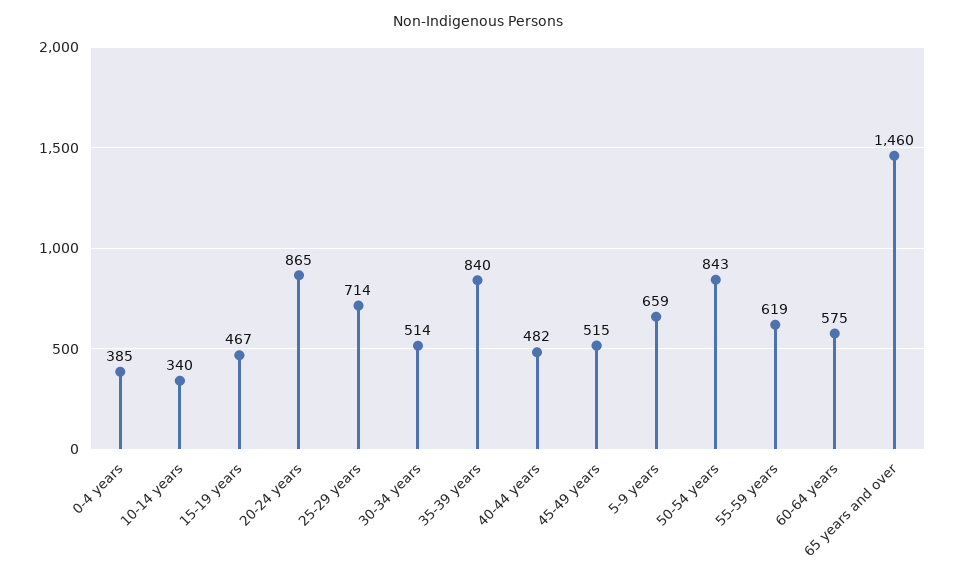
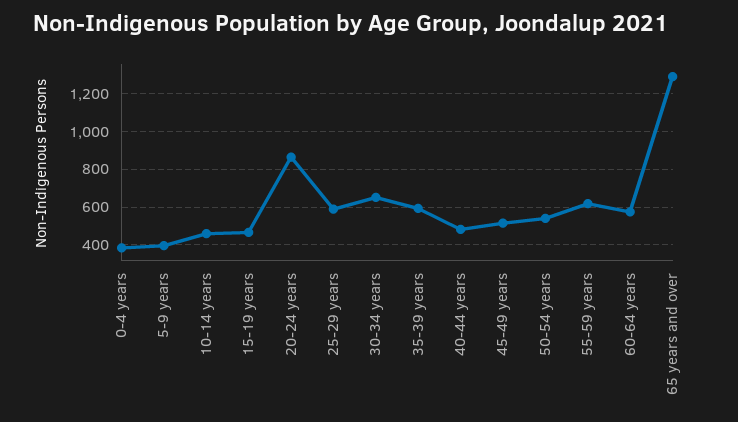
10-14 years: 340 -> 450
25-29 years: 714 -> 600
30-34 years: 514 -> 650
35-39 years: 840 -> 600
5-9 years: 659 -> 400
50-54 years: 843 -> 550
65 years and over: 1460 -> 1300

